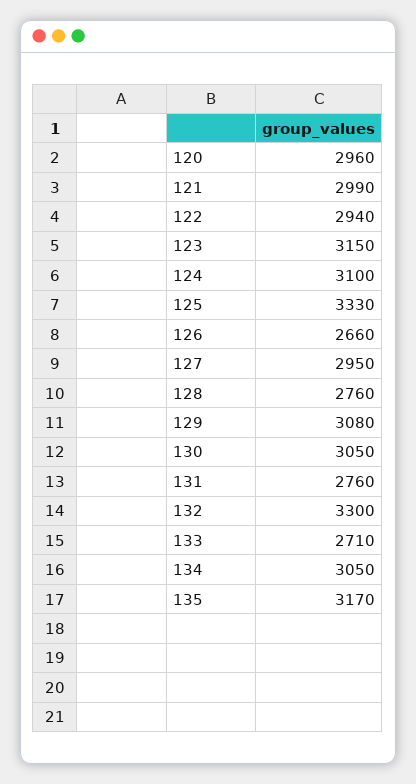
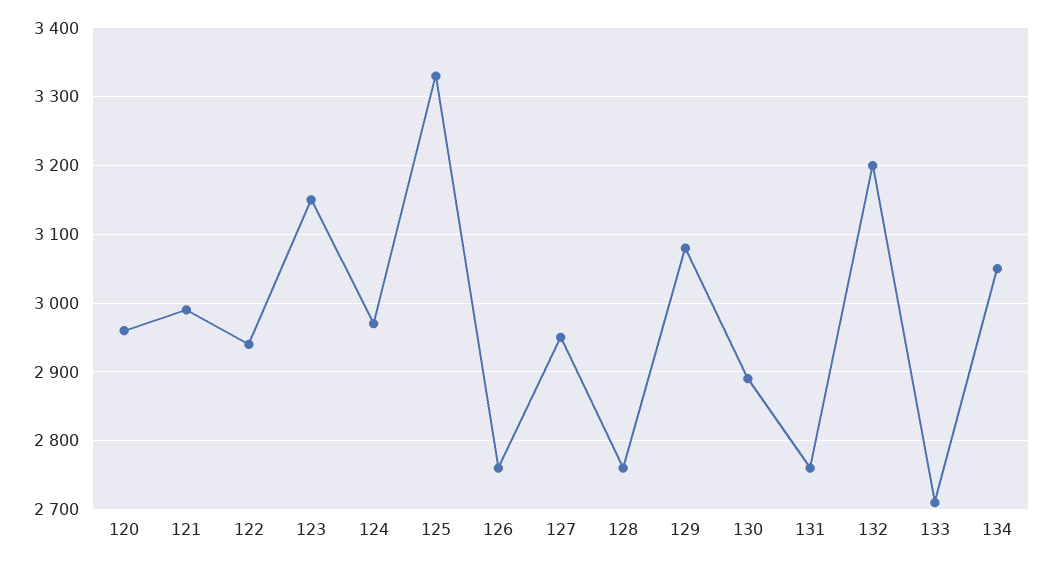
124: 3100 -> 2970
126: 2660 -> 2760
130: 3050 -> 2890
132: 3300 -> 3200
135: 3170 -> none

